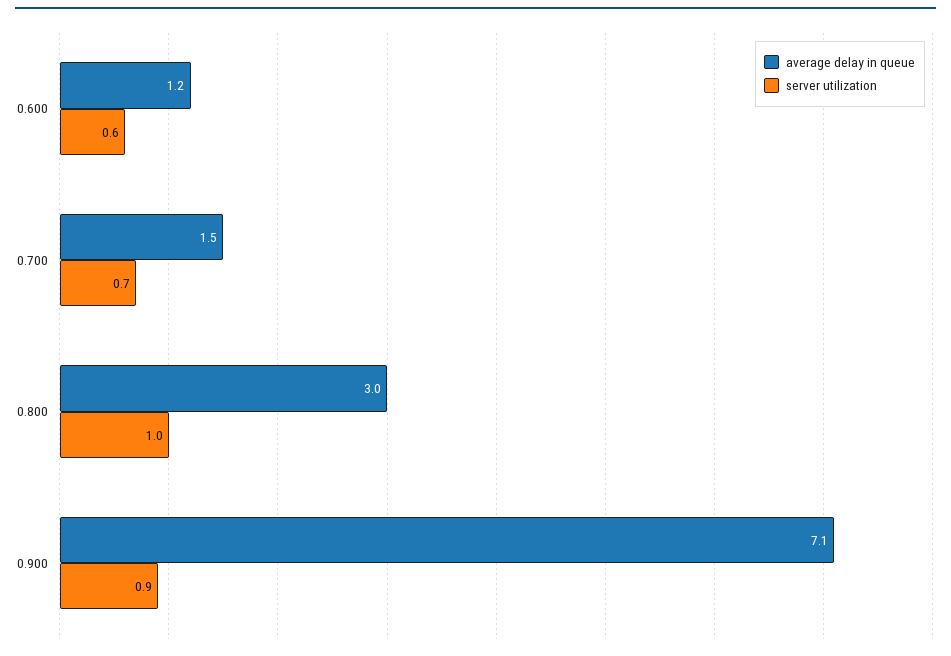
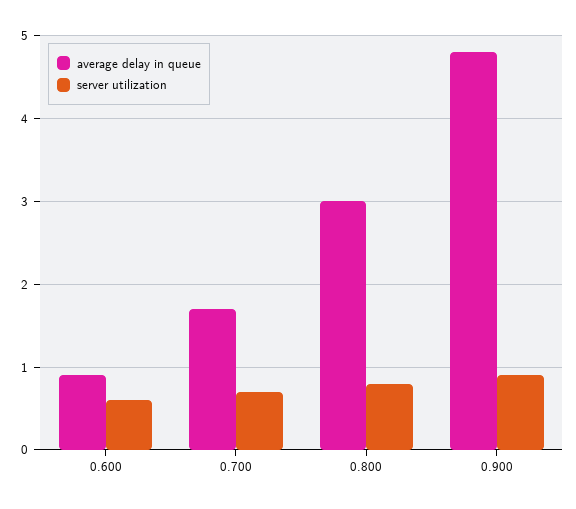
average delay in queue, 0.600: 1.2 -> 0.9
average delay in queue, 0.700: 1.5 -> 1.7
server utilization, 0.800: 1 -> 0.8
average delay in queue, 0.900: 7.1 -> 4.8

